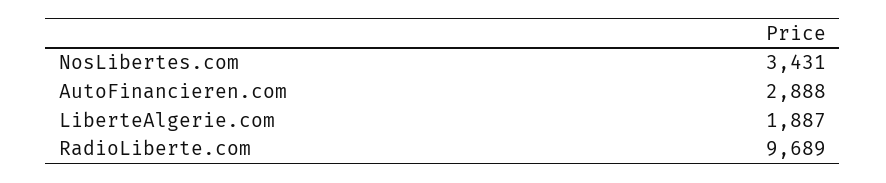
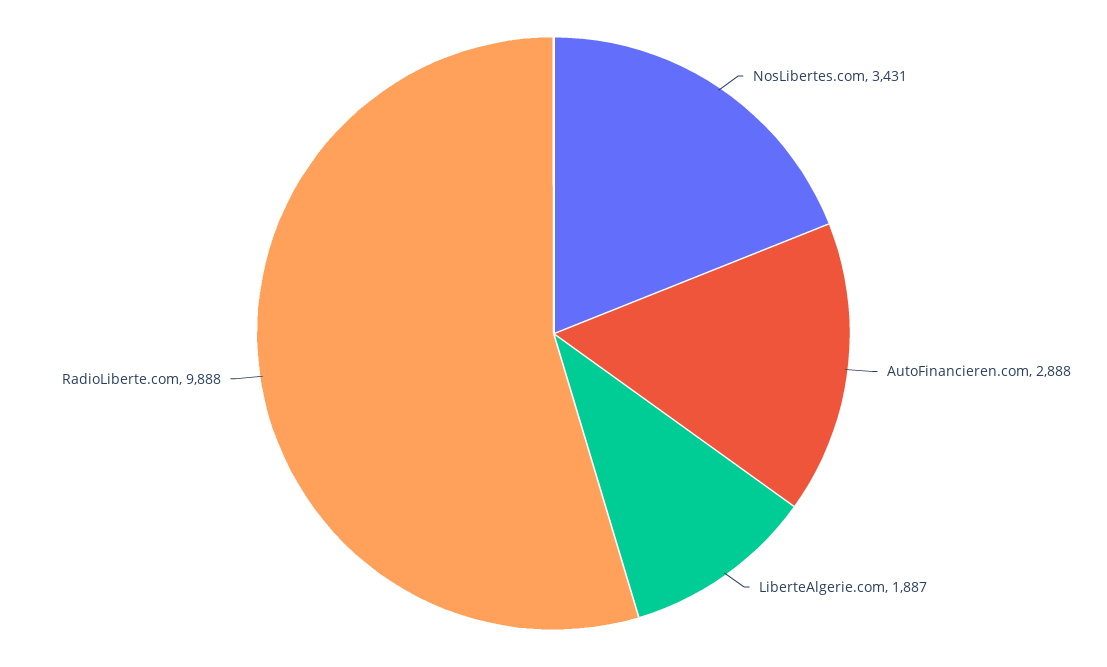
RadioLiberte.com: 9689 -> 9888

